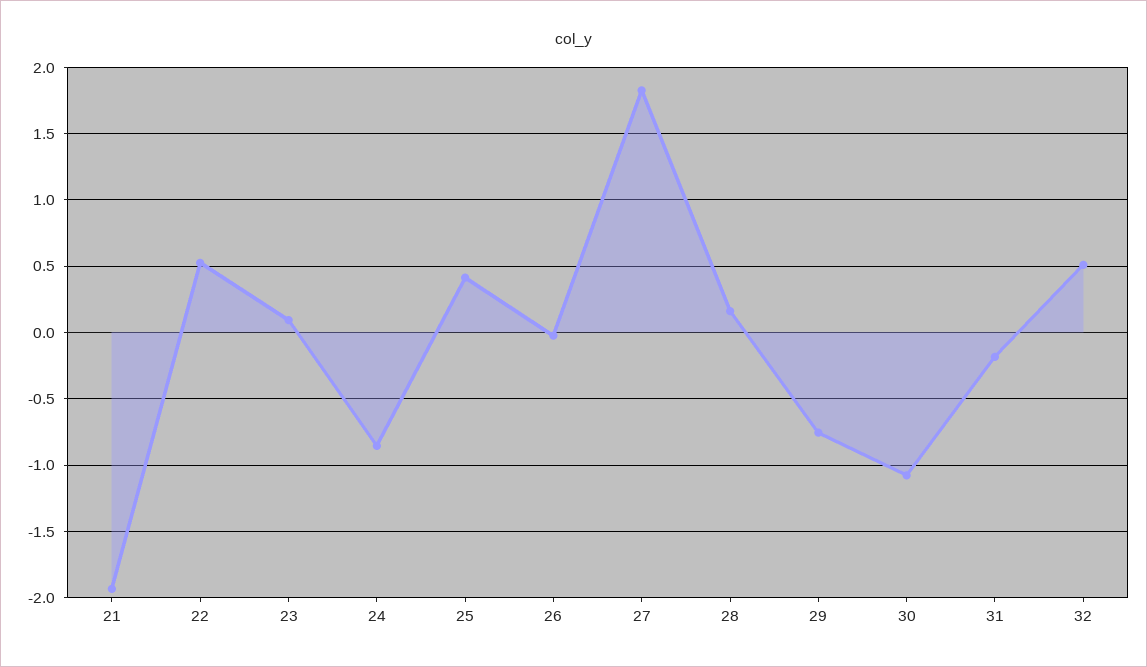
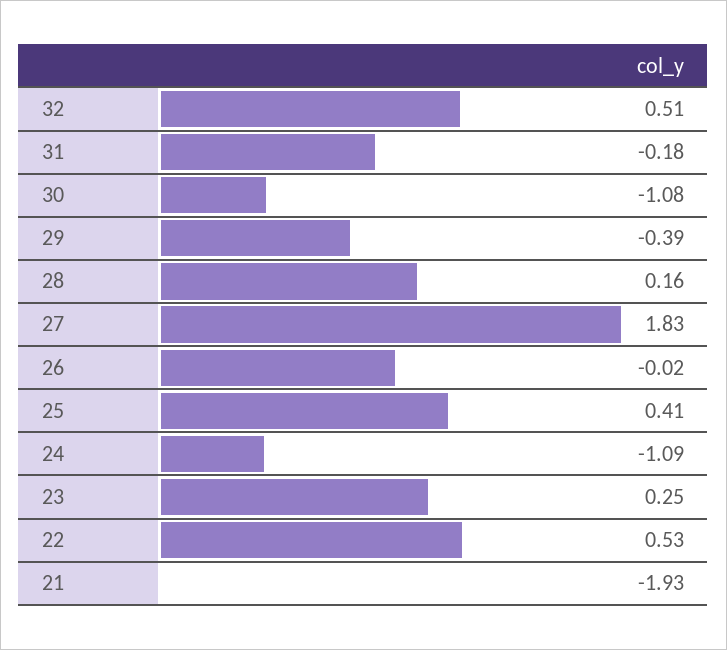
23: 0.1 -> 0.25
24: -0.85 -> -1.09
29: -0.75 -> -0.39

